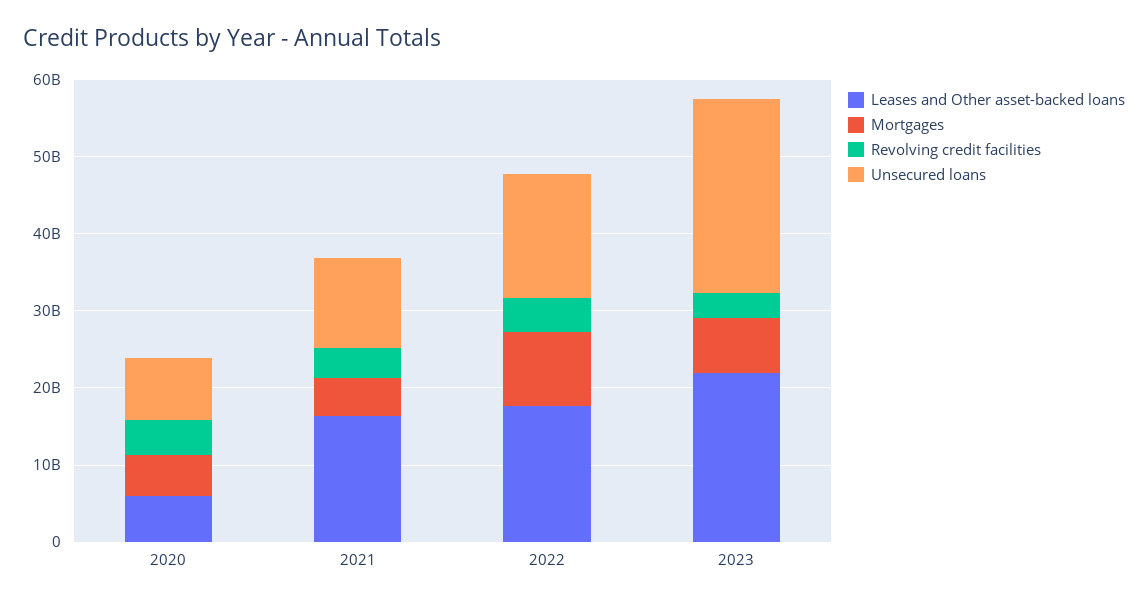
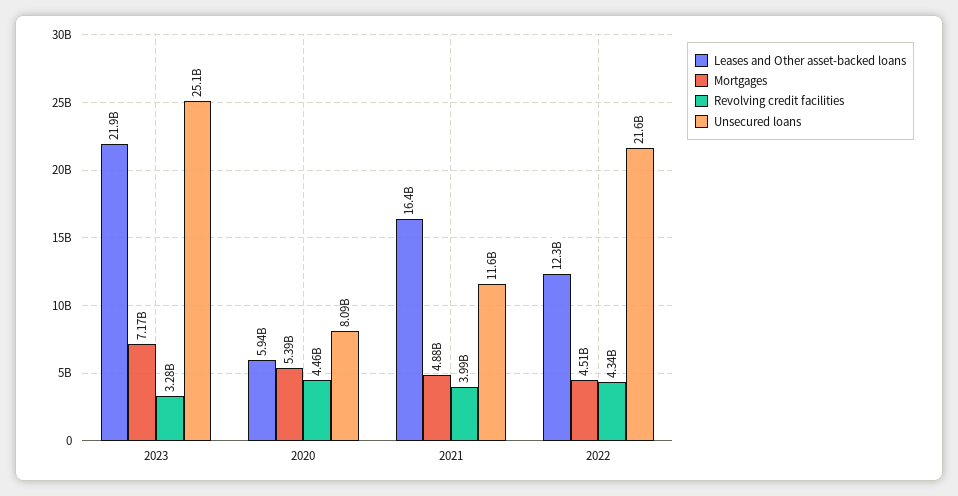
Leases and Other asset-backed loans, 2022: 18000000000 -> 12300000000
Mortgages, 2022: 10000000000 -> 4510000000
Unsecured loans, 2022: 16000000000 -> 21600000000

